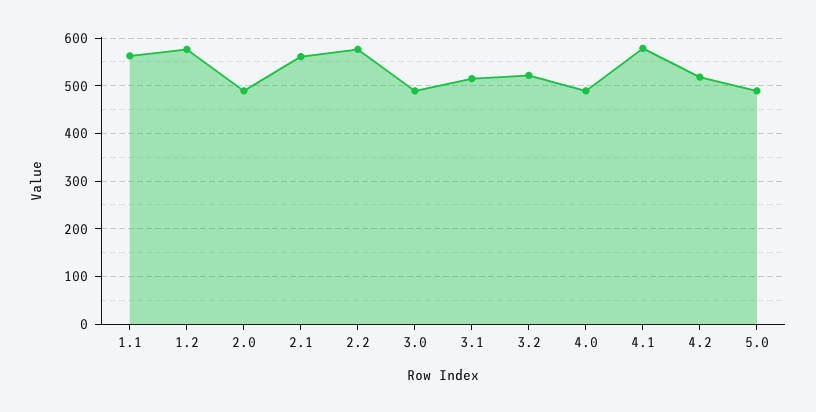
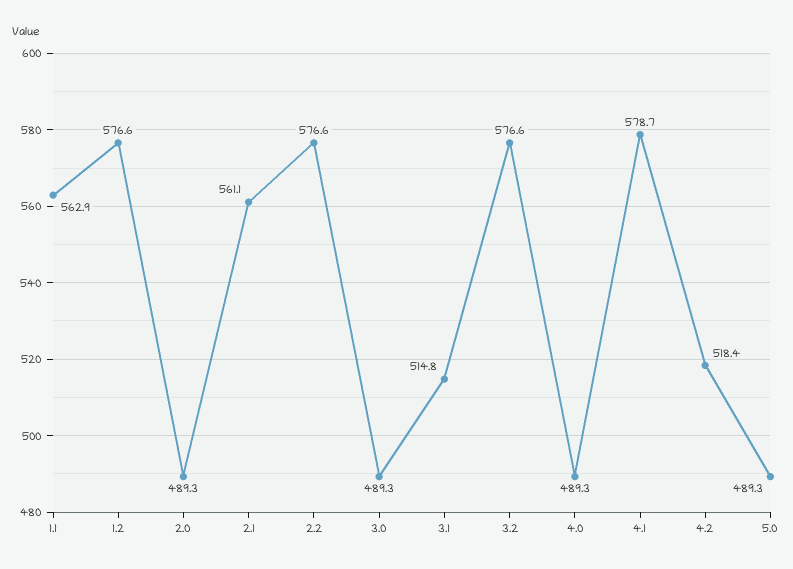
3.2: 520 -> 576.6

